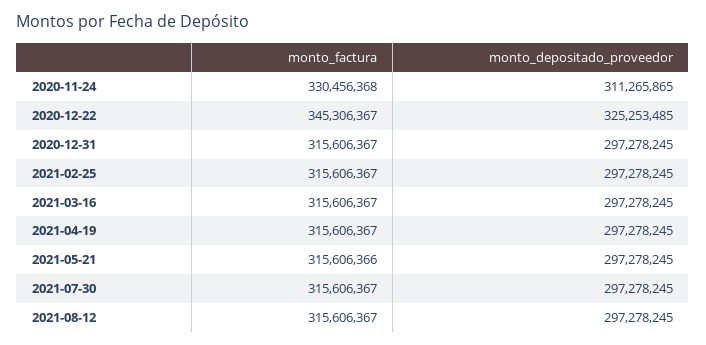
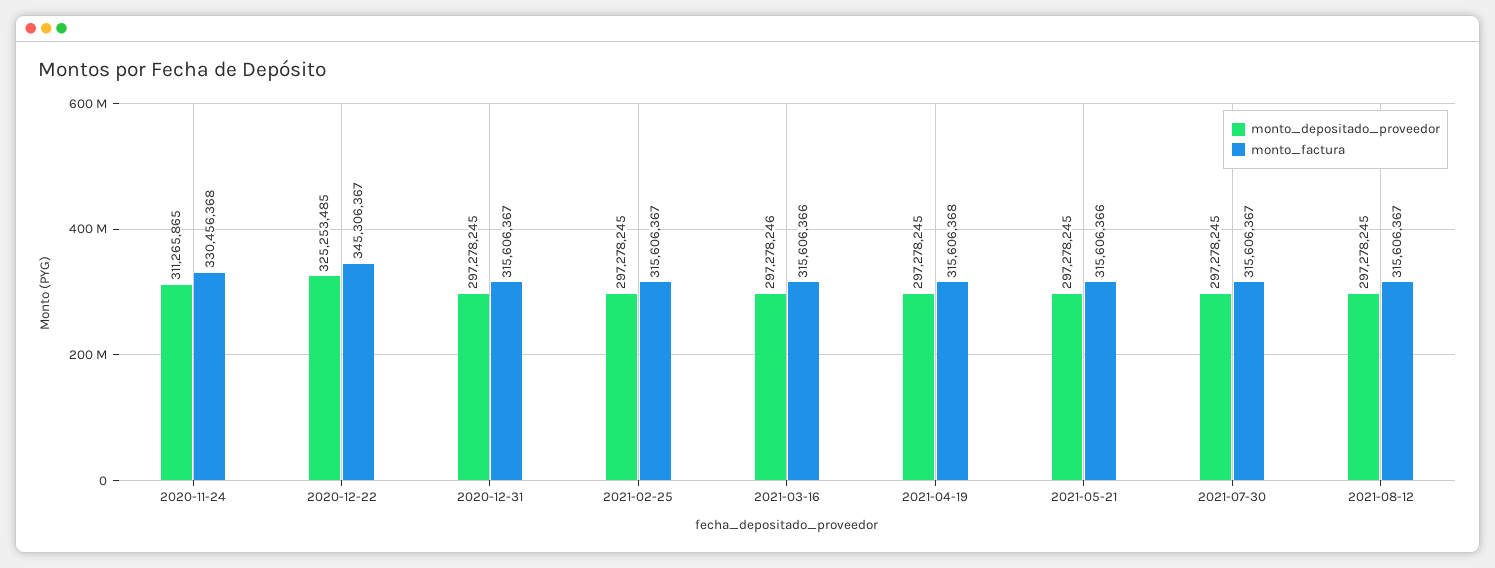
monto_factura, 2021-03-16: 315606367 -> 315606366
monto_depositado_proveedor, 2021-03-16: 297278245 -> 297278246
monto_factura, 2021-04-19: 315606367 -> 315606368

